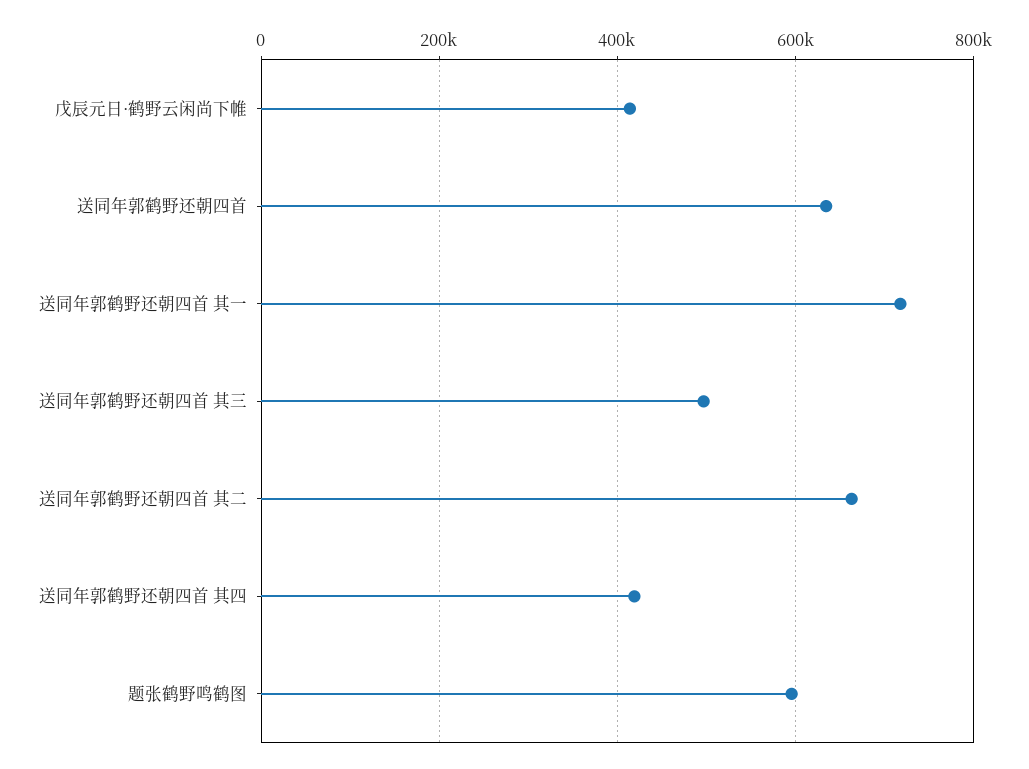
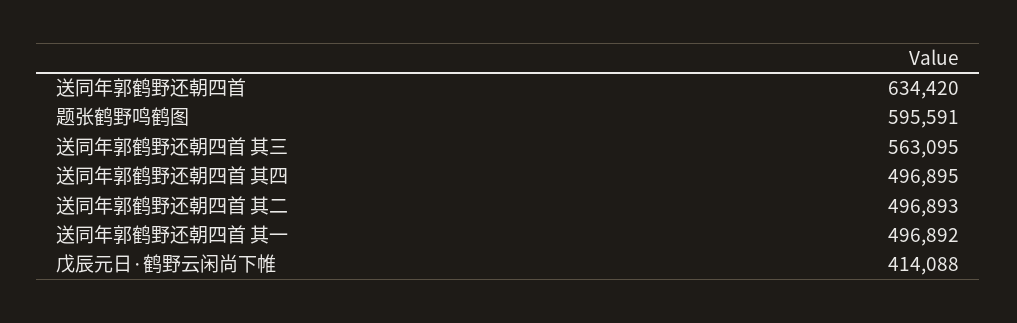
送同年郭鹤野还朝四首 其一: 720000 -> 496892
送同年郭鹤野还朝四首 其三: 500000 -> 563095
送同年郭鹤野还朝四首 其二: 660000 -> 496893
送同年郭鹤野还朝四首 其四: 420000 -> 496895

